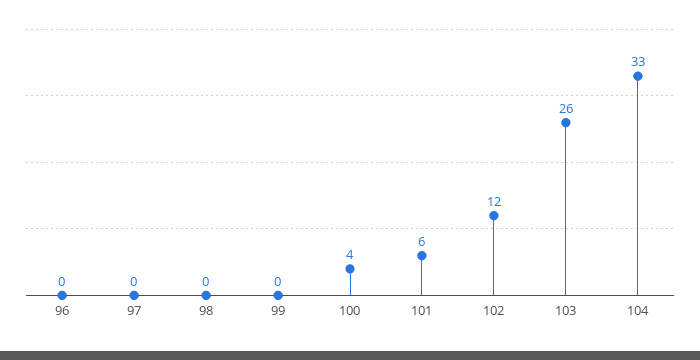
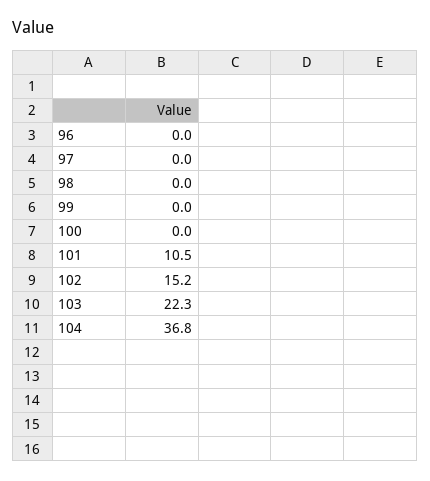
100: 4 -> 0
101: 6 -> 10.5
102: 12 -> 15.2
103: 26 -> 22.3
104: 33 -> 36.8

